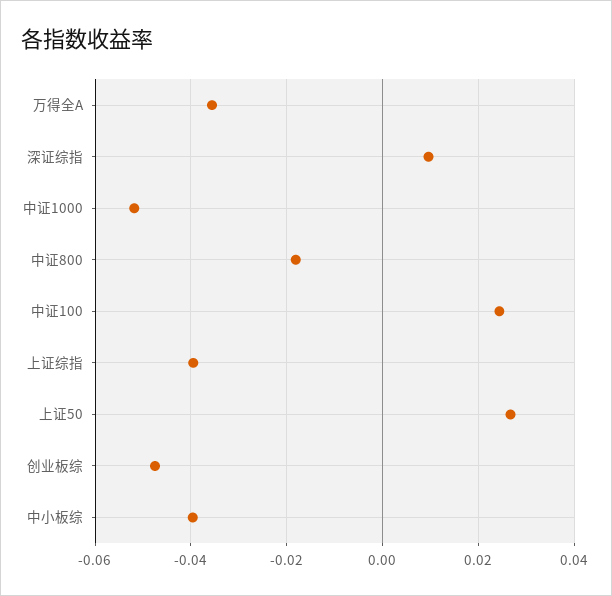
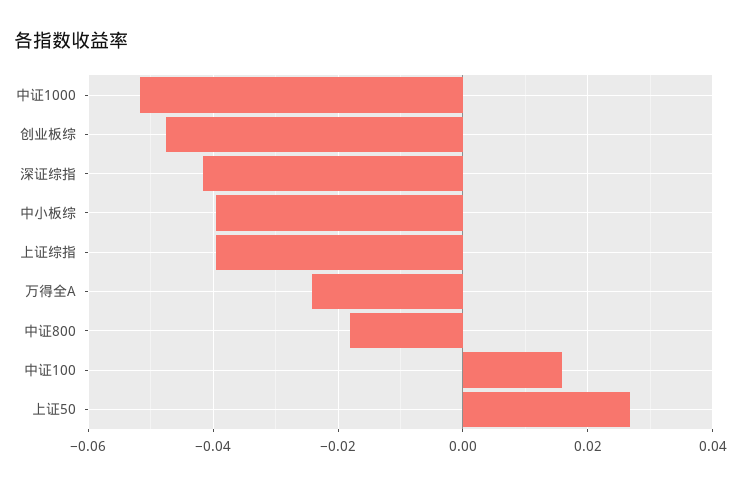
万得全A: -0.036 -> -0.024
深证综指: 0.01 -> -0.042
中证100: 0.024 -> 0.016

